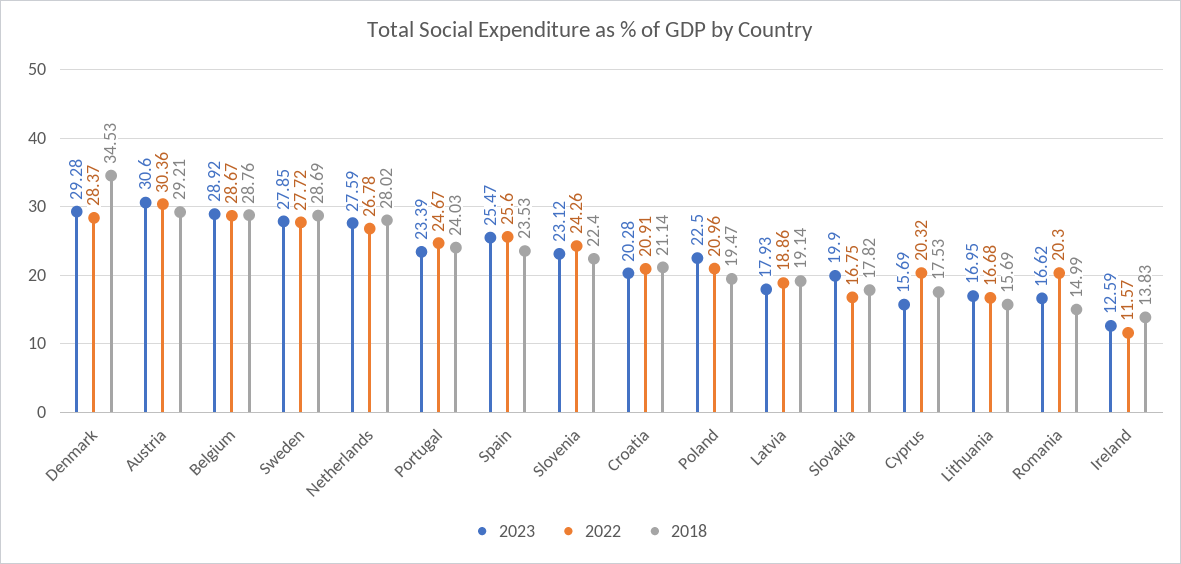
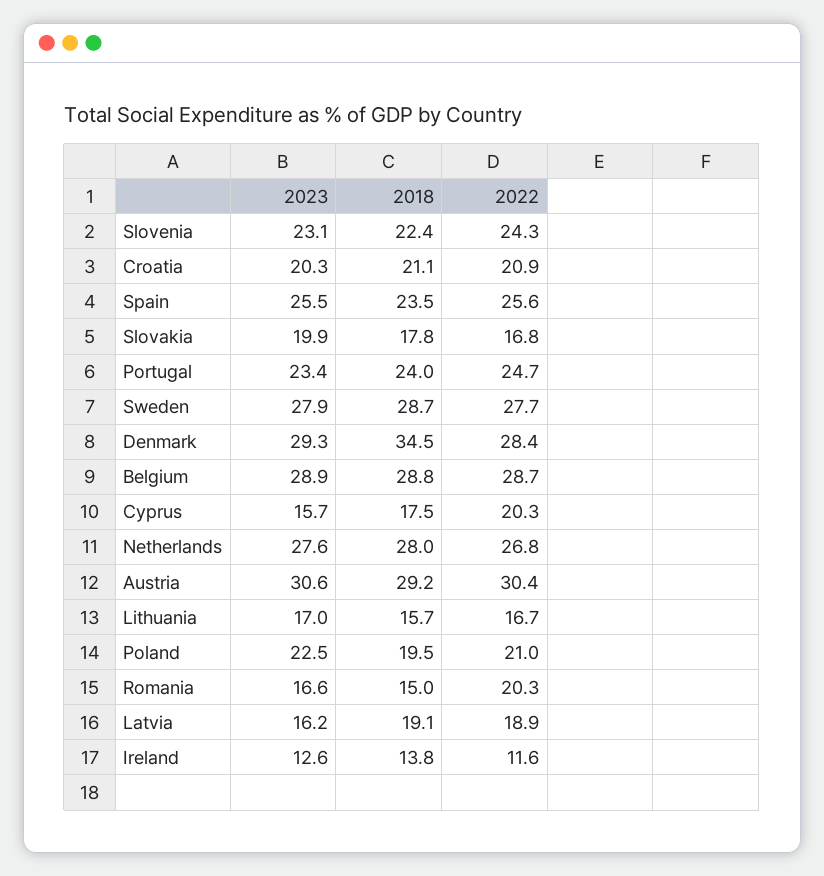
2023, Latvia: 17.93 -> 16.2

